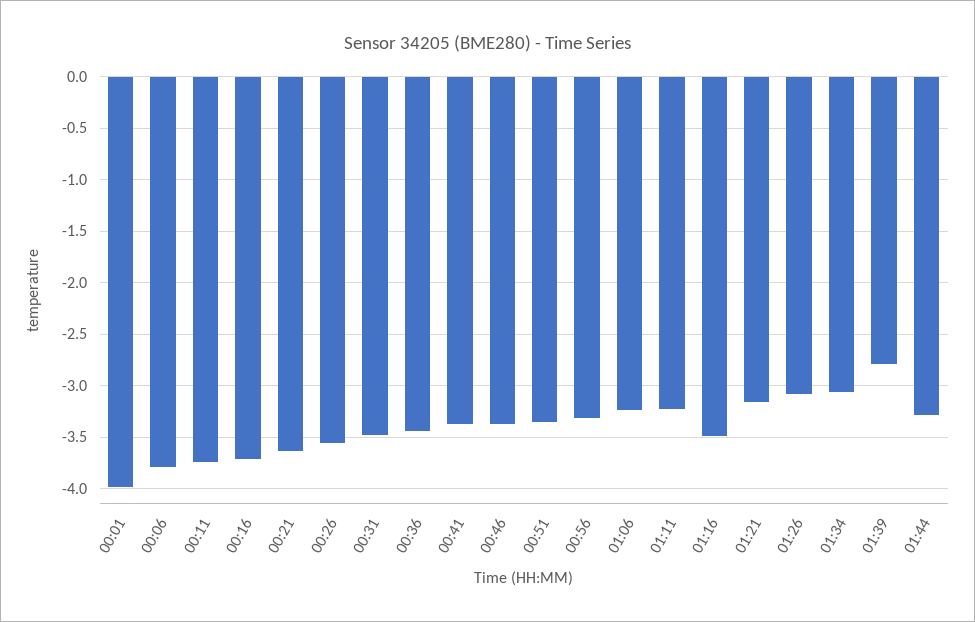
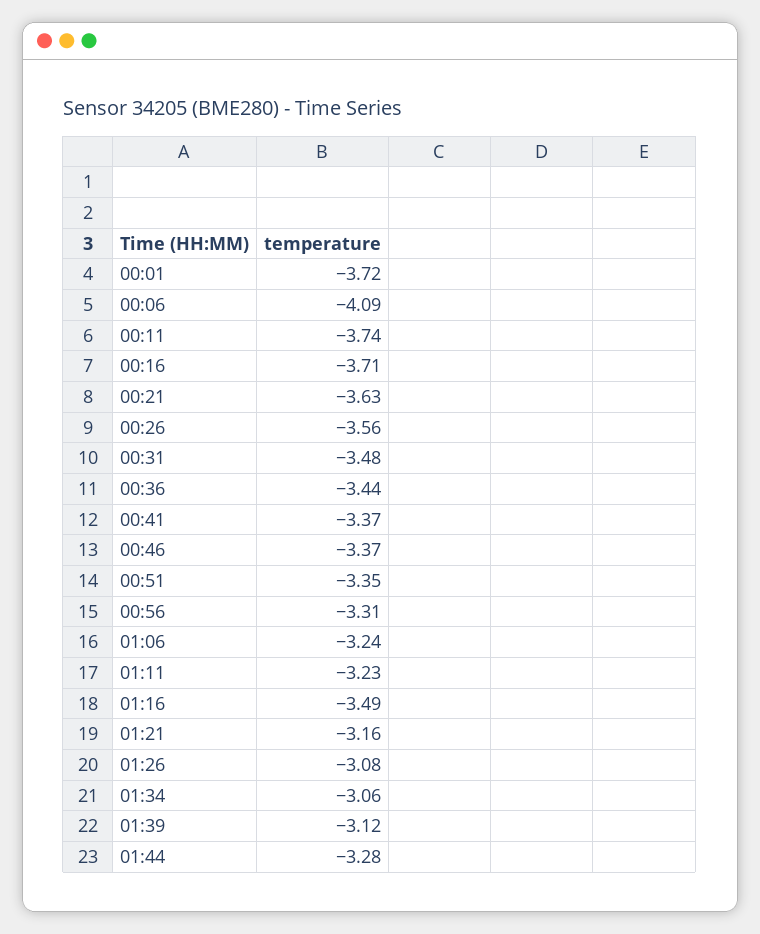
00:01: -4 -> -3.72
00:06: -3.8 -> -4.09
01:39: -2.8 -> -3.12

